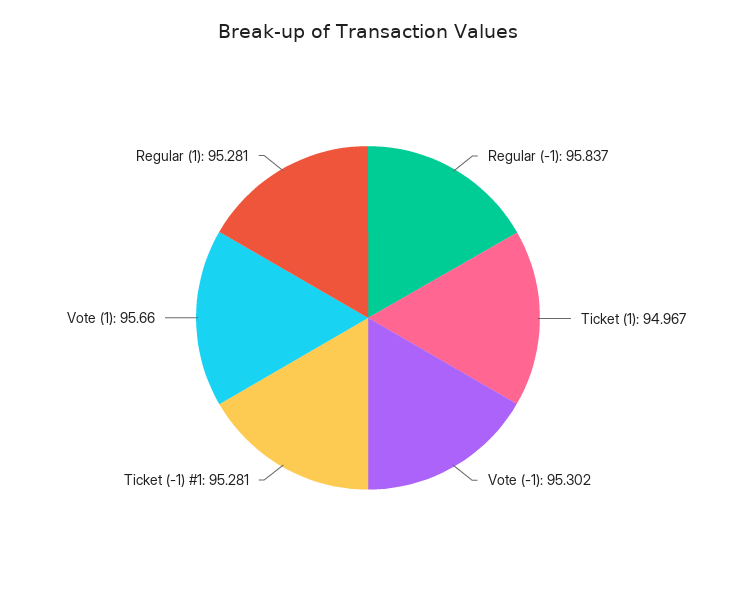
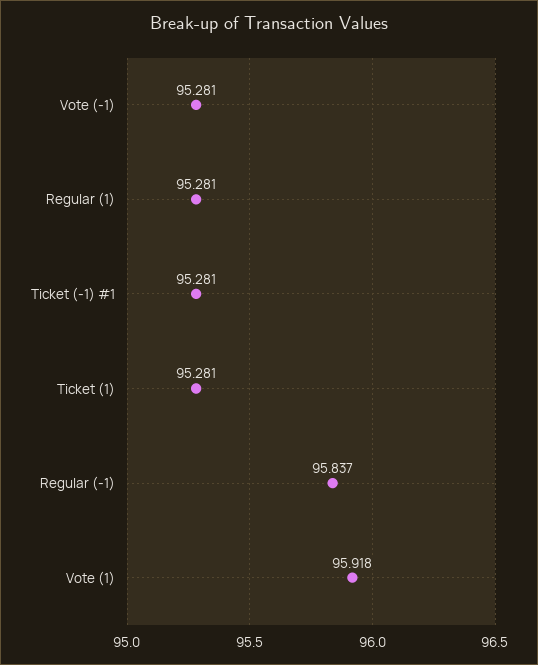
Ticket (1): 94.967 -> 95.281
Vote (-1): 95.302 -> 95.281
Vote (1): 95.66 -> 95.918

